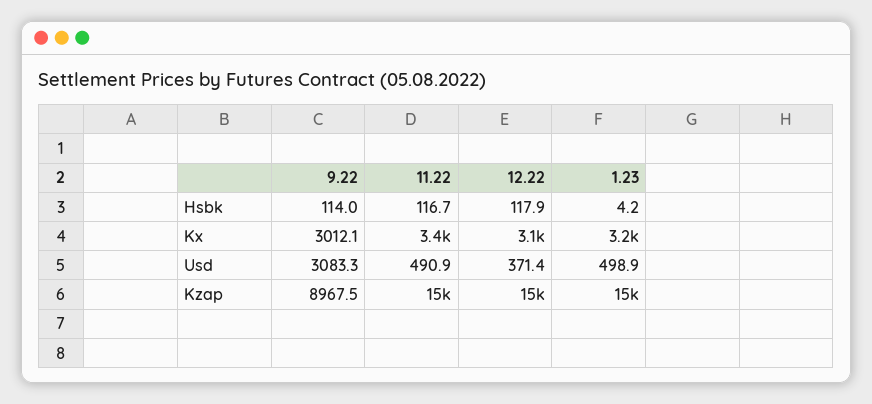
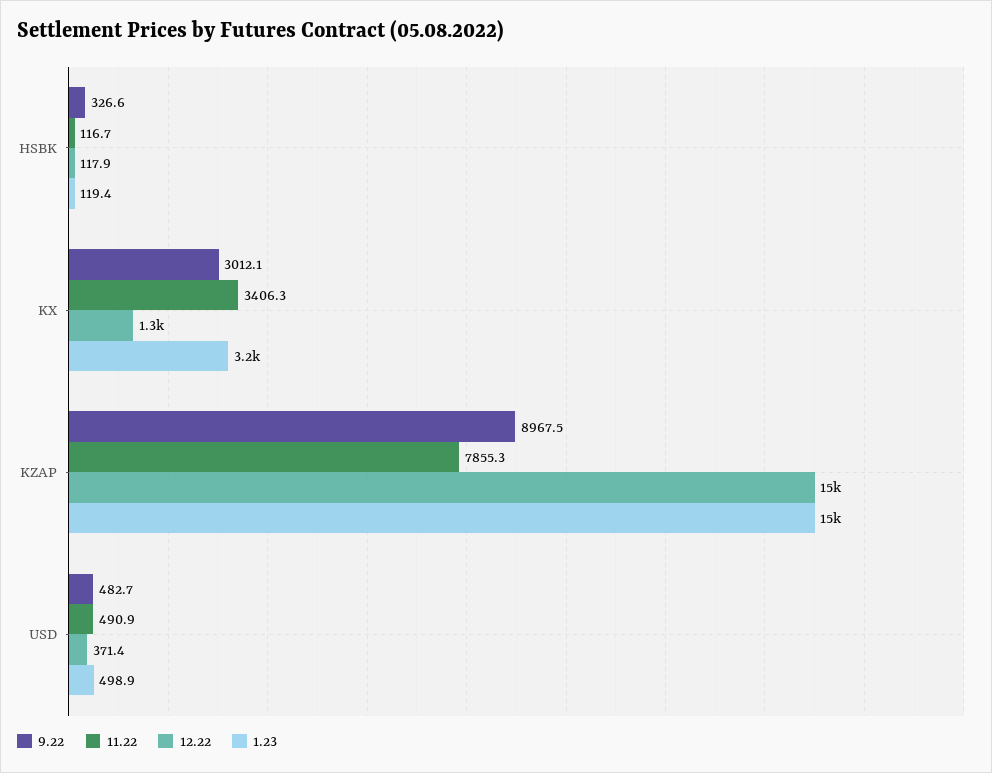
9.22, Hsbk: 114 -> 326.6
1.23, Hsbk: 4.2 -> 119.4
12.22, Kx: 3100 -> 1300
9.22, Usd: 3083.3 -> 482.7
11.22, Kzap: 15000 -> 7855.3

